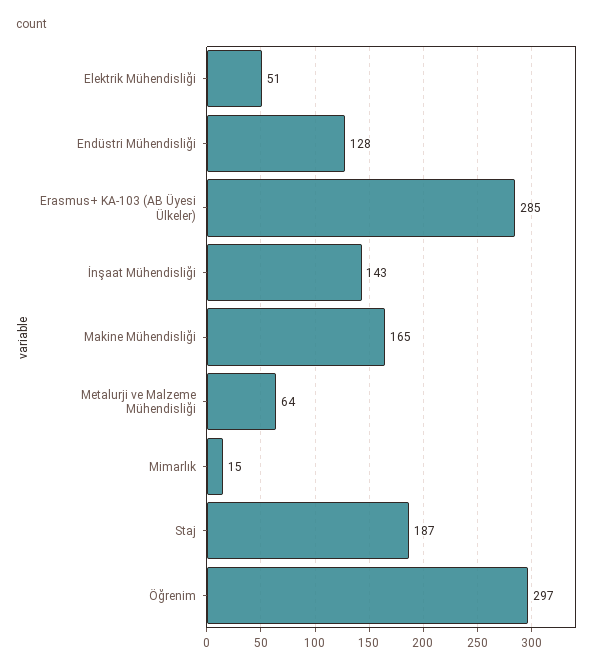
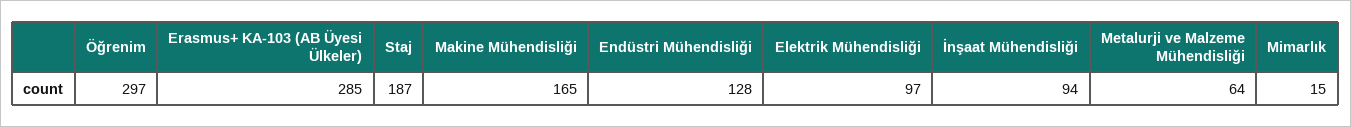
Elektrik Mühendisliği: 51 -> 97
İnşaat Mühendisliği: 143 -> 94

